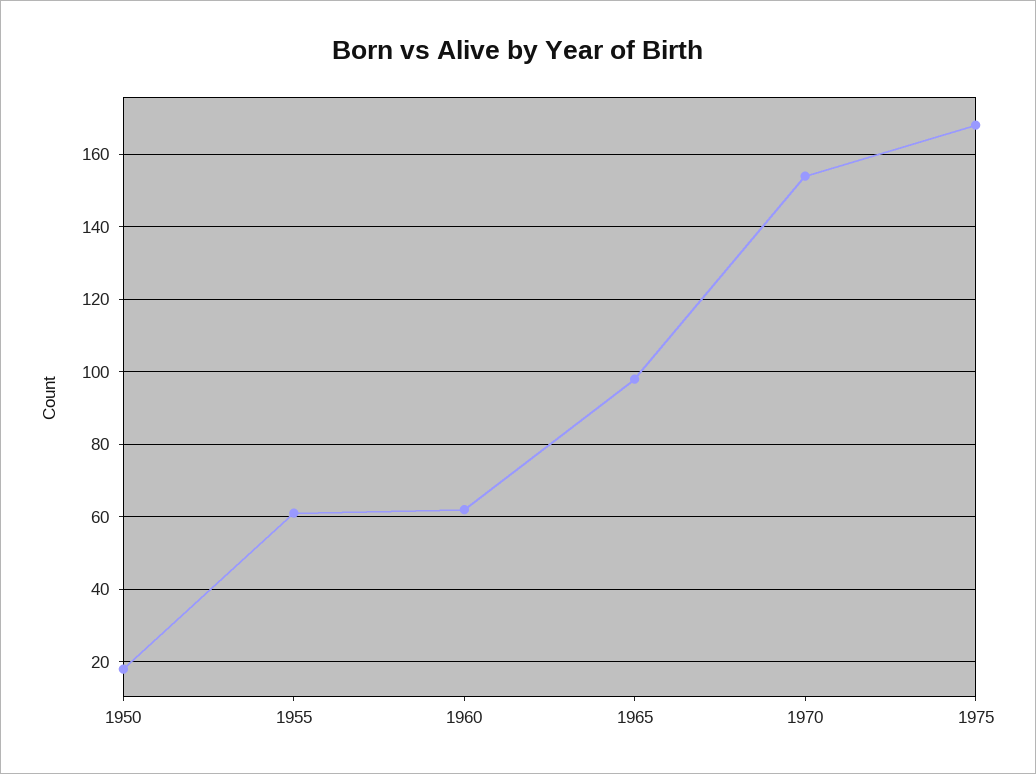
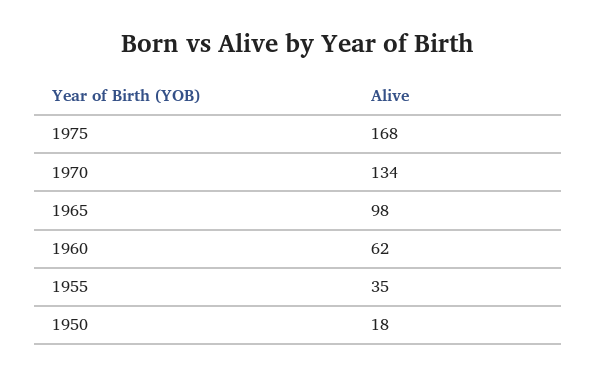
1955: 60 -> 35
1970: 155 -> 134

